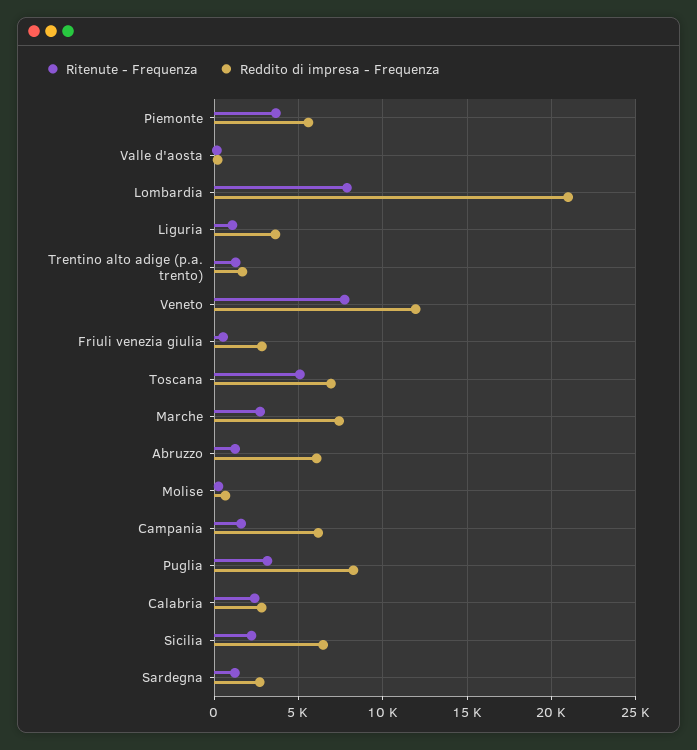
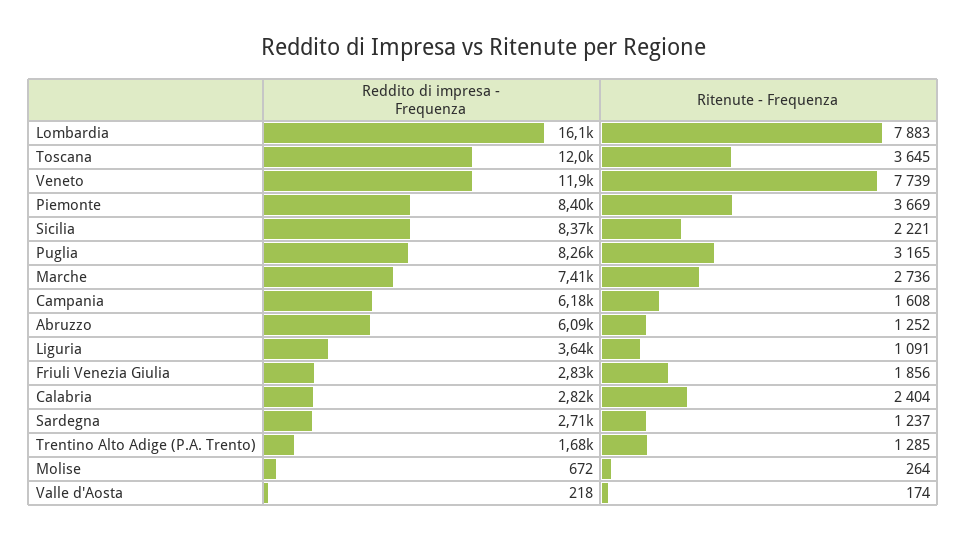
Reddito di impresa - Frequenza, Piemonte: 5500 -> 8400
Reddito di impresa - Frequenza, Lombardia: 21000 -> 16100
Ritenute - Frequenza, Friuli venezia giulia: 500 -> 1856
Ritenute - Frequenza, Toscana: 5000 -> 3645
Reddito di impresa - Frequenza, Toscana: 7000 -> 12000
Reddito di impresa - Frequenza, Sicilia: 6500 -> 8370

